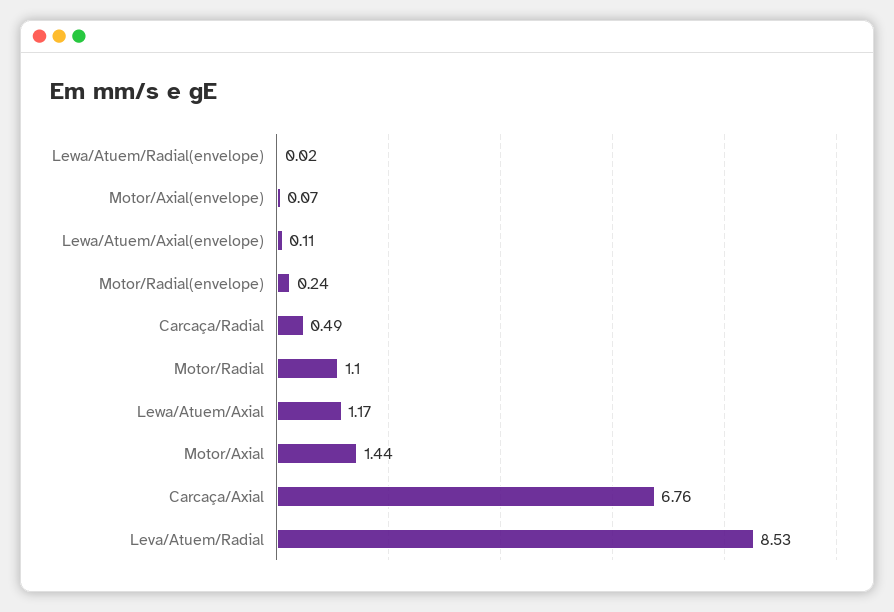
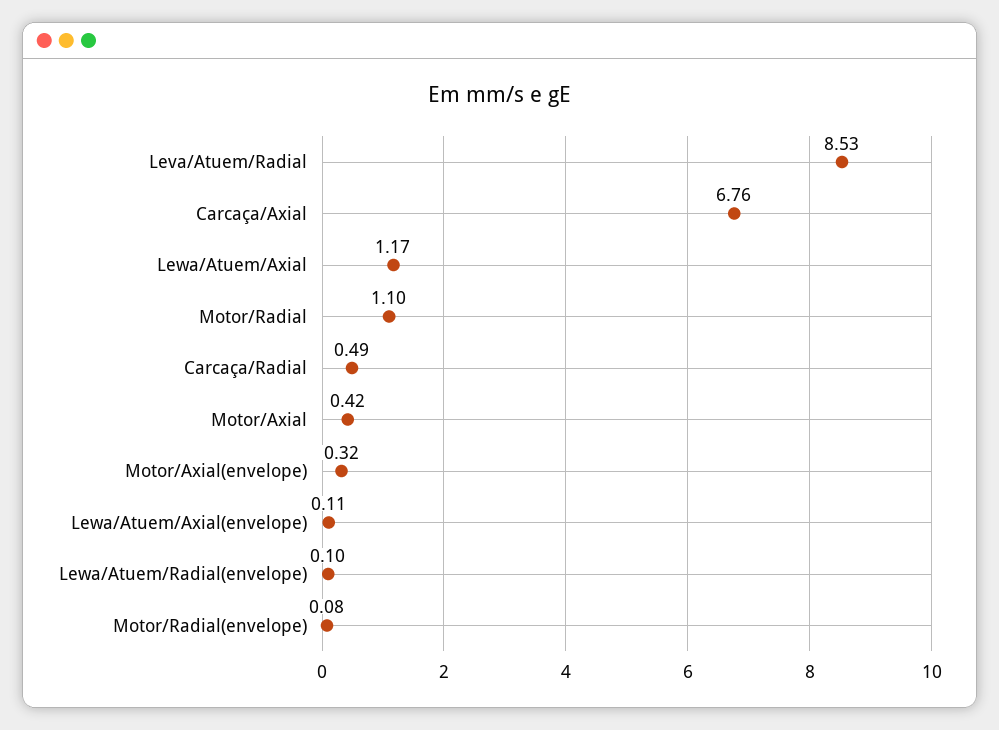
Lewa/Atuem/Radial(envelope): 0.02 -> 0.1
Motor/Axial(envelope): 0.07 -> 0.32
Motor/Radial(envelope): 0.24 -> 0.08
Motor/Axial: 1.44 -> 0.42

